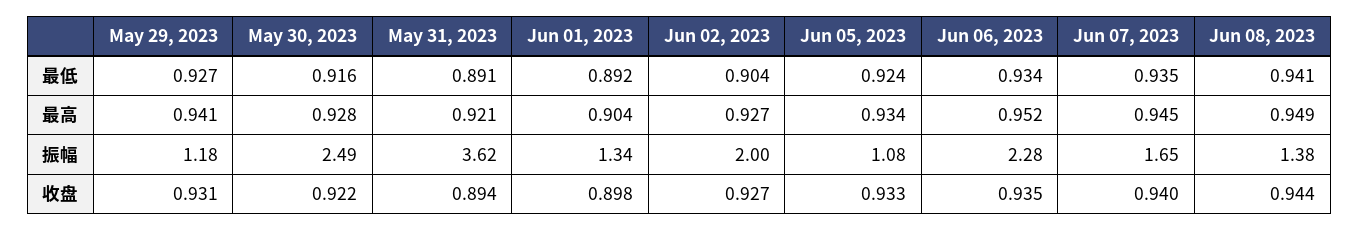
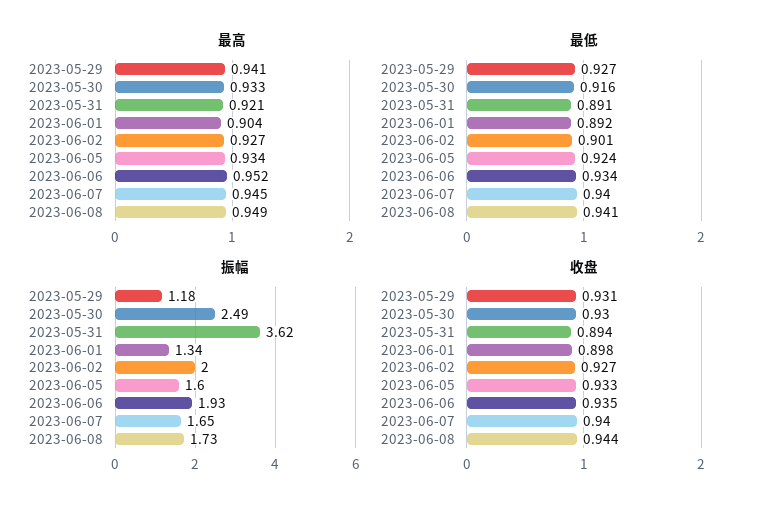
最低, Jun 02, 2023: 0.904 -> 0.901
最低, Jun 07, 2023: 0.935 -> 0.94
最高, May 30, 2023: 0.928 -> 0.933
振幅, Jun 05, 2023: 1.08 -> 1.6
振幅, Jun 06, 2023: 2.28 -> 1.93
振幅, Jun 08, 2023: 1.38 -> 1.73
收盘, May 30, 2023: 0.922 -> 0.93

